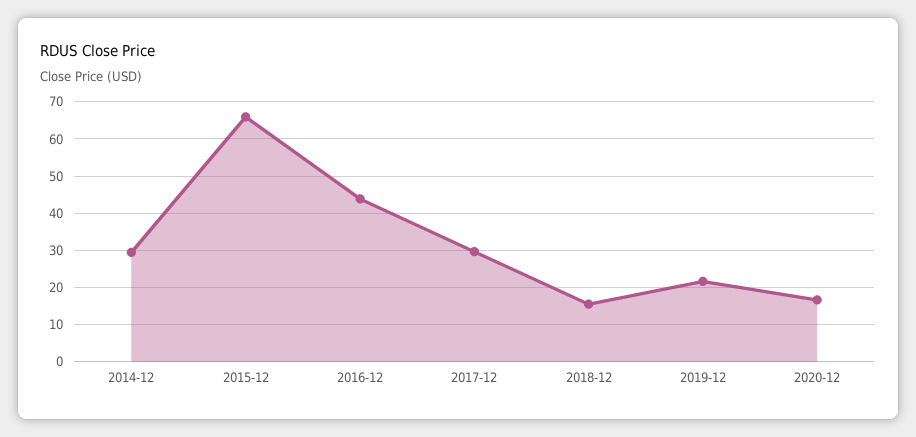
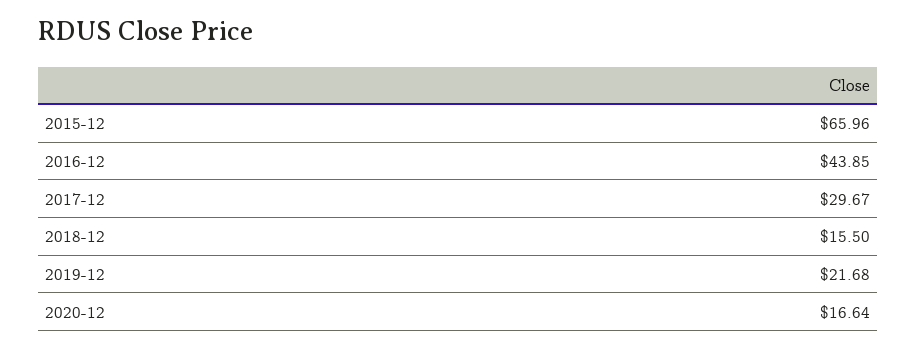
2014-12: 30 -> none

